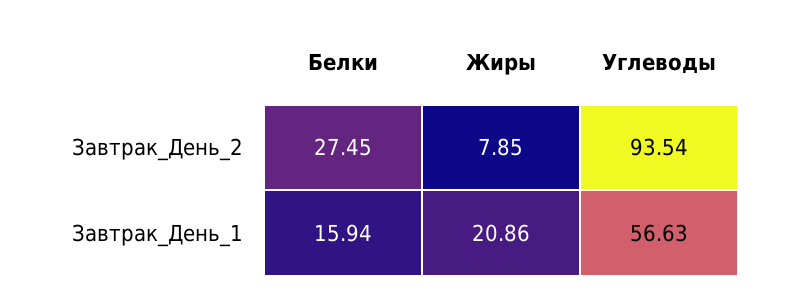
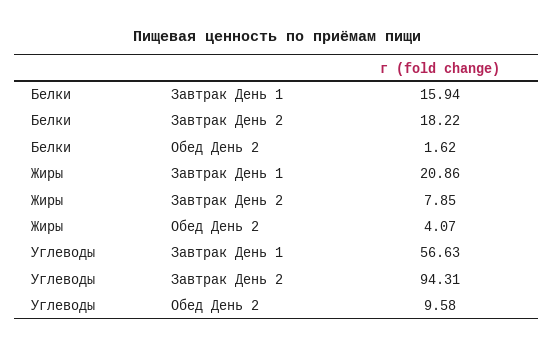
Белки, Завтрак_День_2: 27.45 -> 18.22
Углеводы, Завтрак_День_2: 93.54 -> 94.31
Белки, Обед День 2: none -> 1.62
Жиры, Обед День 2: none -> 4.07
Углеводы, Обед День 2: none -> 9.58

